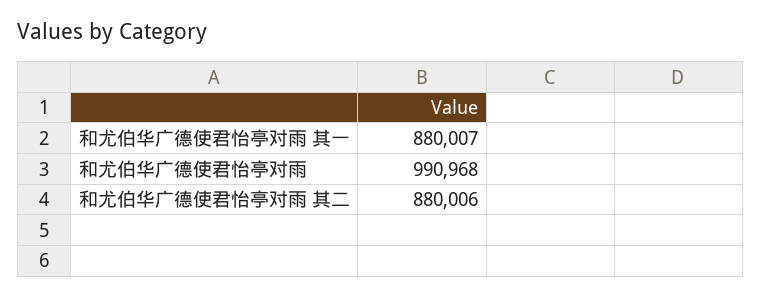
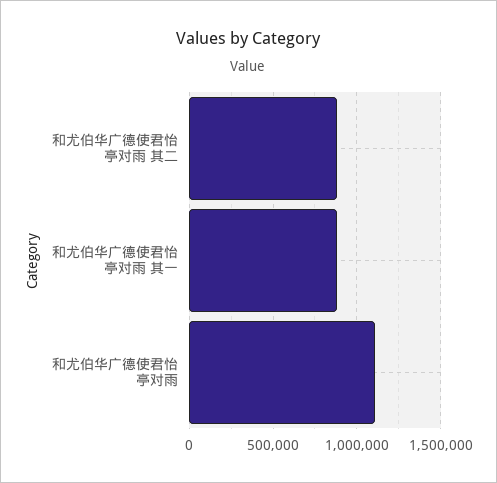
和尤伯华广德使君怡亭对雨: 990968 -> 1100000

